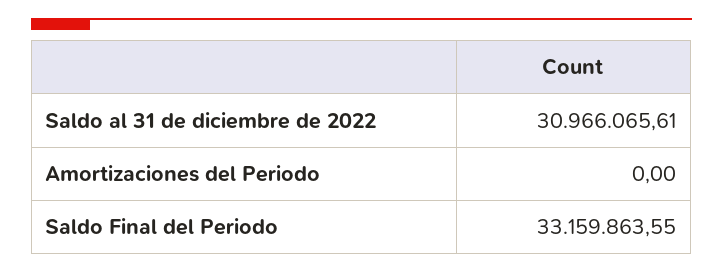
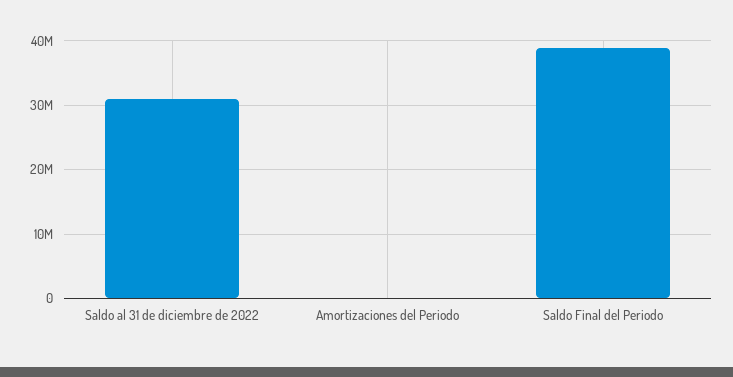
Saldo Final del Periodo: 33159863.55 -> 39000000

